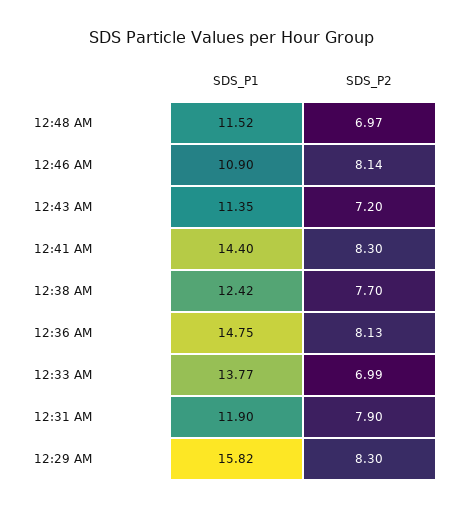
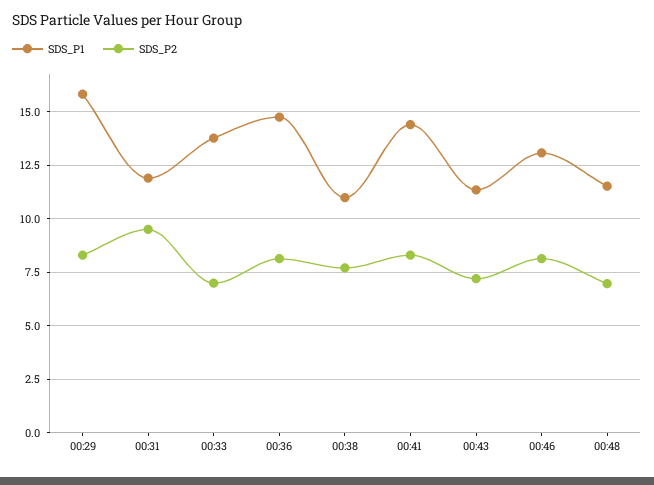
SDS_P1, 12:46 AM: 10.9 -> 13
SDS_P1, 12:38 AM: 12.42 -> 11
SDS_P2, 12:31 AM: 7.9 -> 9.5

